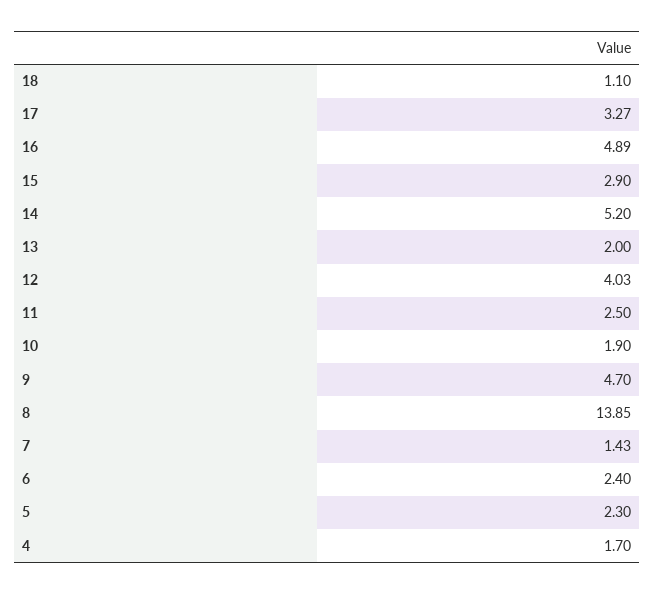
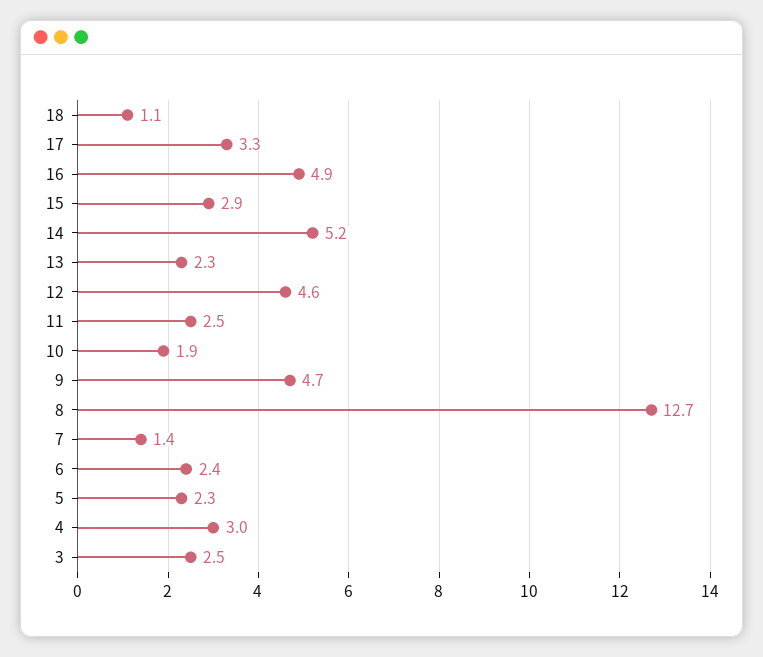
13: 2 -> 2.3
12: 4.03 -> 4.6
8: 13.85 -> 12.7
4: 1.7 -> 3
3: none -> 2.5

